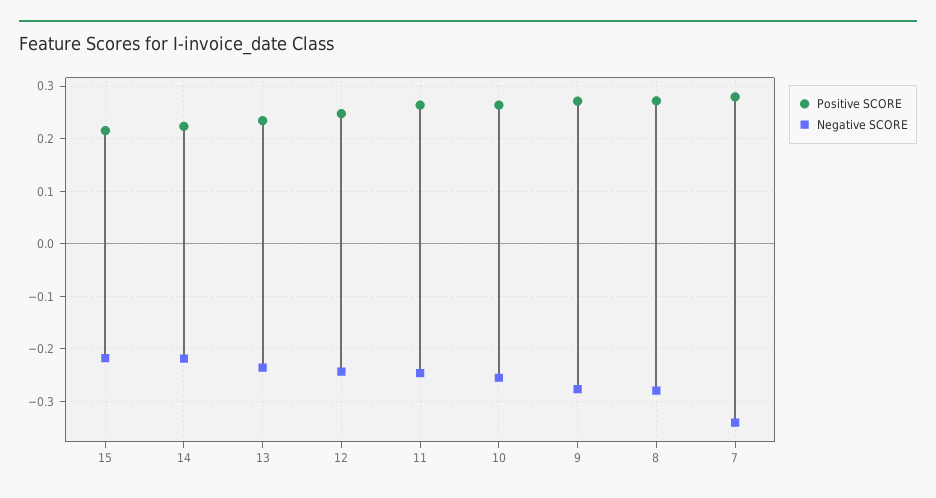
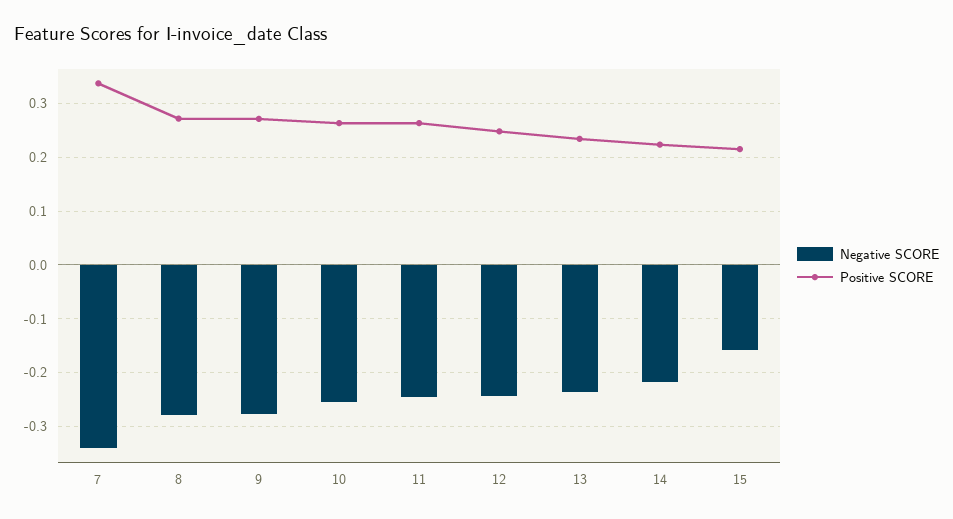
Negative SCORE, 15: -0.22 -> -0.16
Positive SCORE, 7: 0.28 -> 0.34

